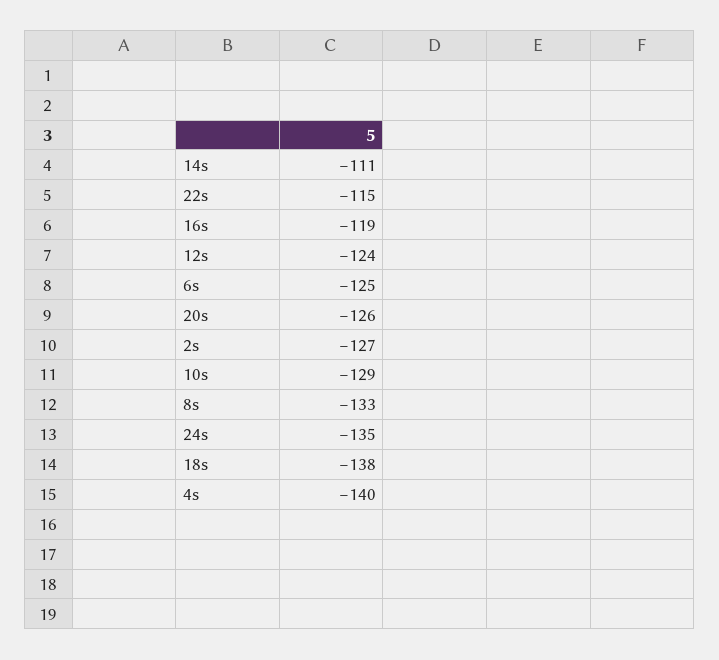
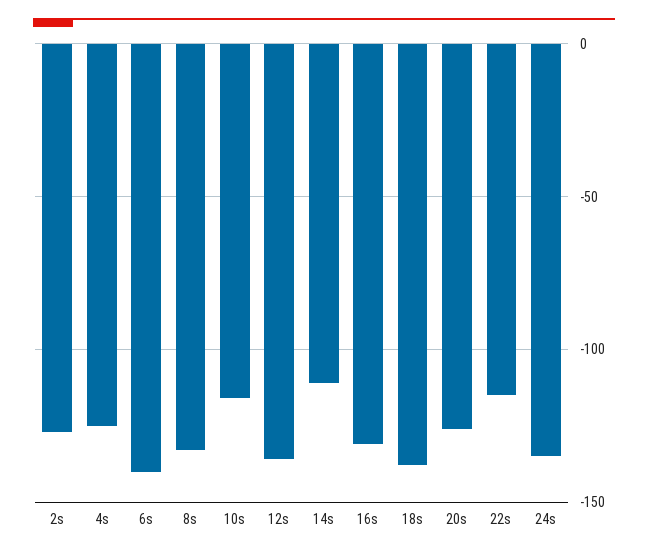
16s: -119 -> -130
12s: -124 -> -135
6s: -125 -> -140
10s: -129 -> -115
4s: -140 -> -125

